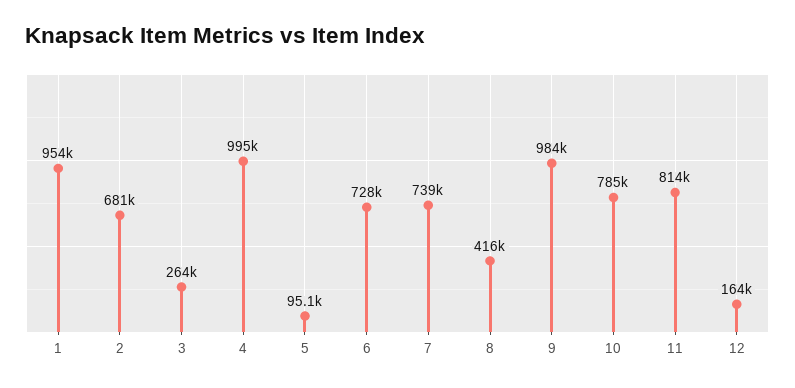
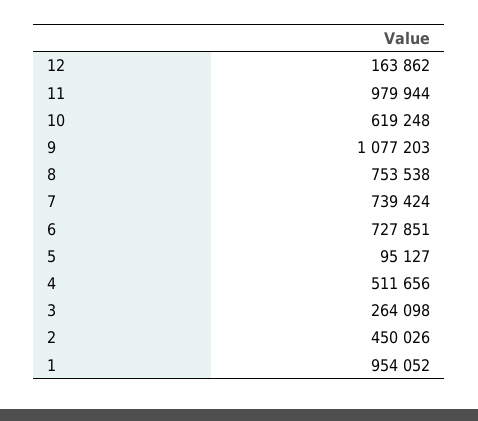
2: 681000 -> 450026
4: 995000 -> 511656
8: 416000 -> 753538
9: 984000 -> 1077203
10: 785000 -> 619248
11: 814000 -> 979944

